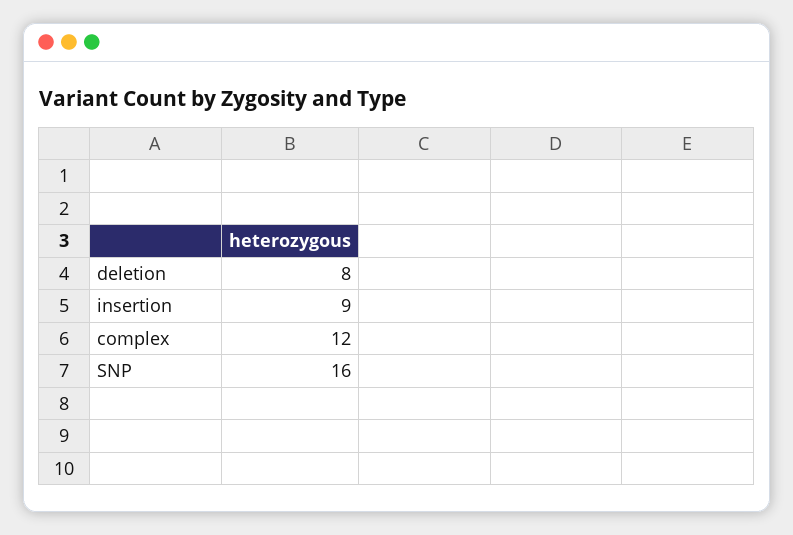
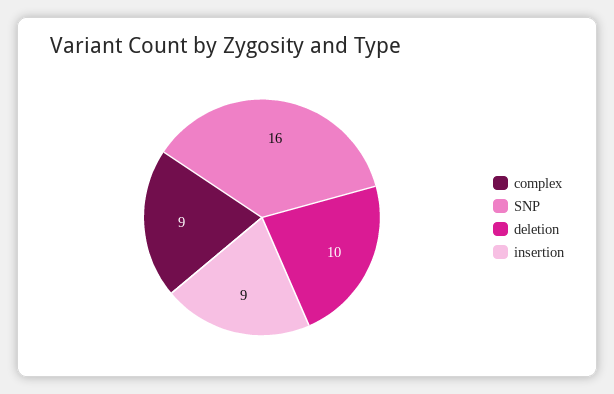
deletion: 8 -> 10
complex: 12 -> 9

